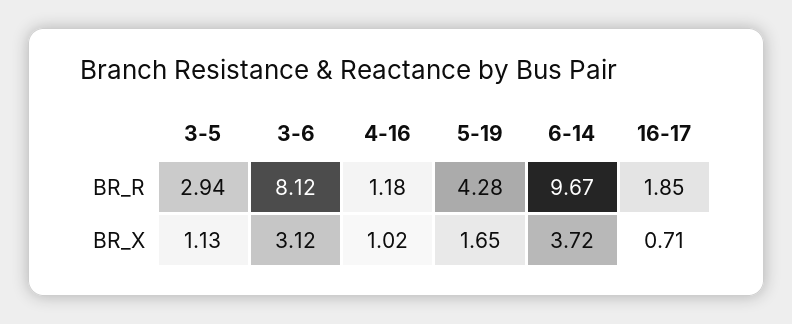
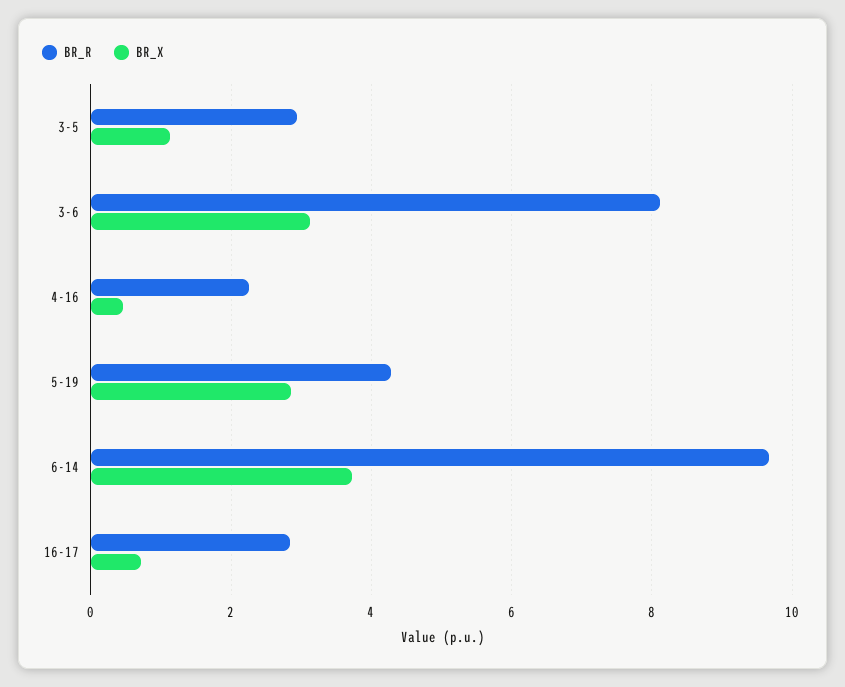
BR_R, 4-16: 1.18 -> 2.2
BR_R, 16-17: 1.85 -> 2.8
BR_X, 4-16: 1.02 -> 0.4
BR_X, 5-19: 1.65 -> 2.8

